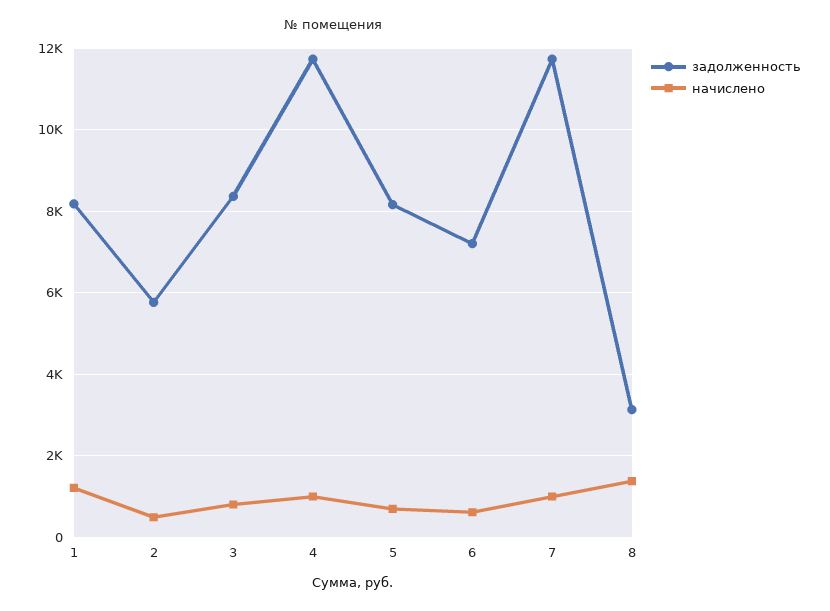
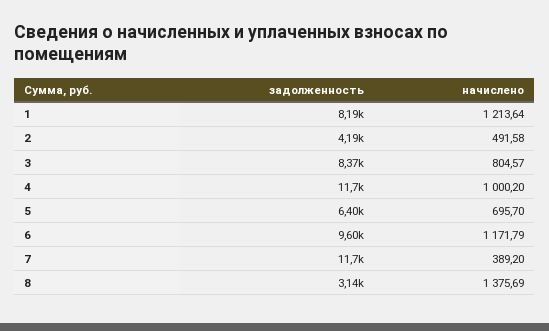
задолженность, 2: 5800 -> 4190
задолженность, 5: 8200 -> 6400
задолженность, 6: 7200 -> 9600
начислено, 6: 600 -> 1171.79
начислено, 7: 1000 -> 389.2

